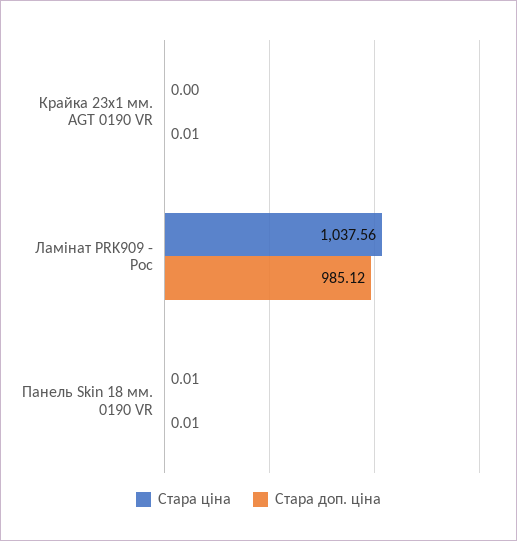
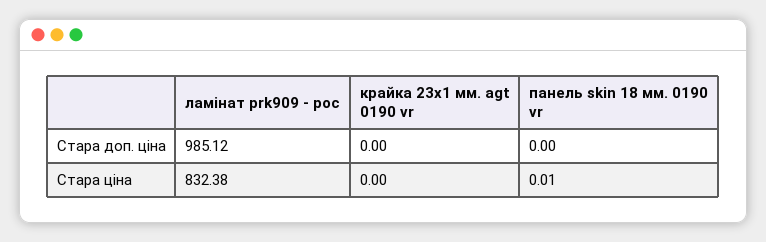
Стара доп. ціна, Крайка 23x1 мм. AGT 0190 VR: 0.01 -> 0
Стара ціна, Ламінат PRK909 - Рос: 1037.56 -> 832.38
Стара доп. ціна, Панель Skin 18 мм. 0190 VR: 0.01 -> 0

